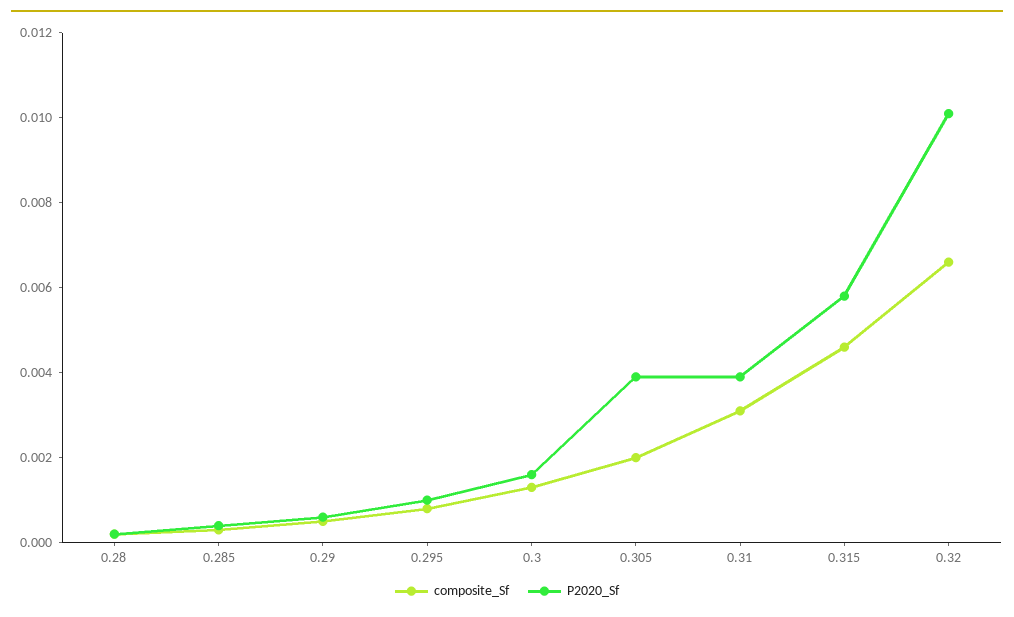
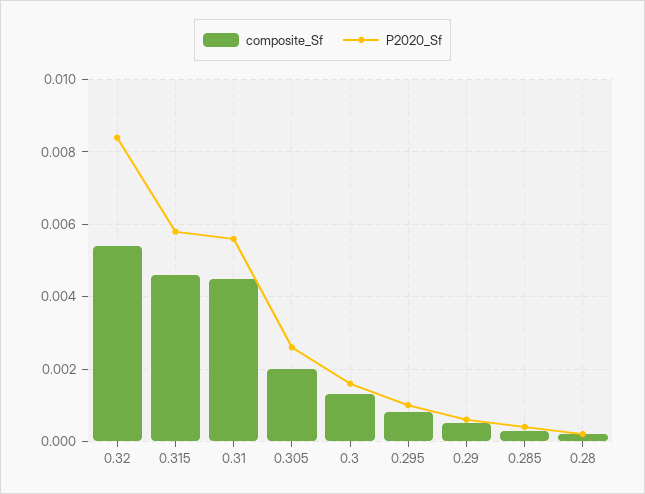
P2020_Sf, 0.305: 0.004 -> 0.0025
composite_Sf, 0.31: 0.003 -> 0.0045
P2020_Sf, 0.31: 0.004 -> 0.0055
composite_Sf, 0.32: 0.0065 -> 0.0055
P2020_Sf, 0.32: 0.01 -> 0.0085

